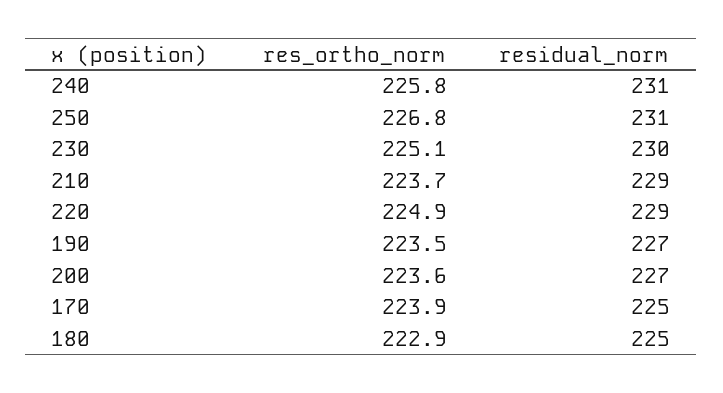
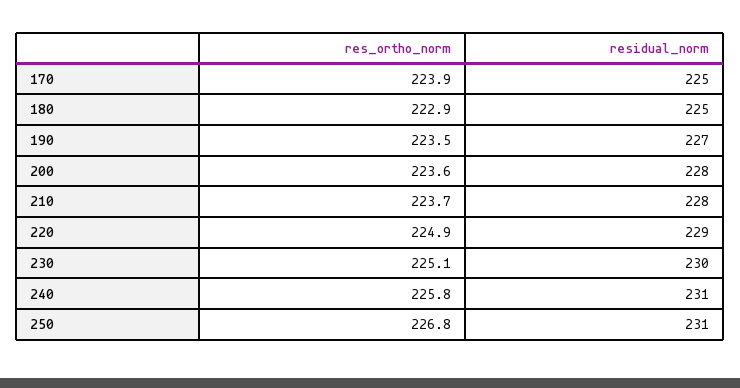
residual_norm, 210: 229 -> 228
residual_norm, 200: 227 -> 228

